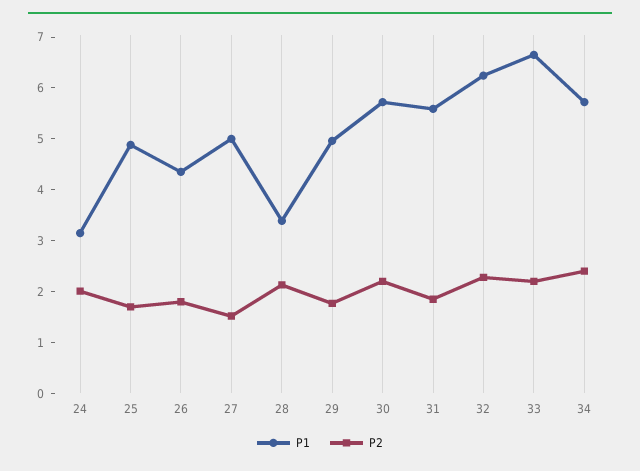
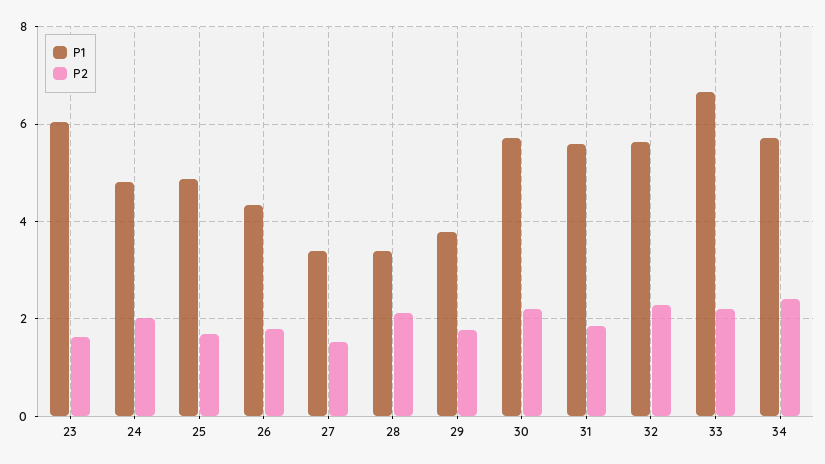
P1, 24: 3.2 -> 4.8
P1, 27: 5 -> 3.4
P1, 29: 5 -> 3.8
P1, 32: 6.2 -> 5.6
P1, 23: none -> 6
P2, 23: none -> 1.6

